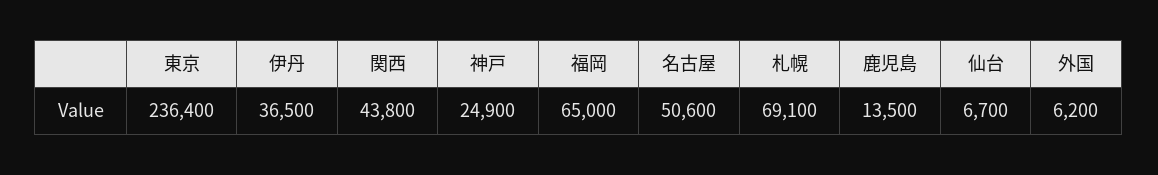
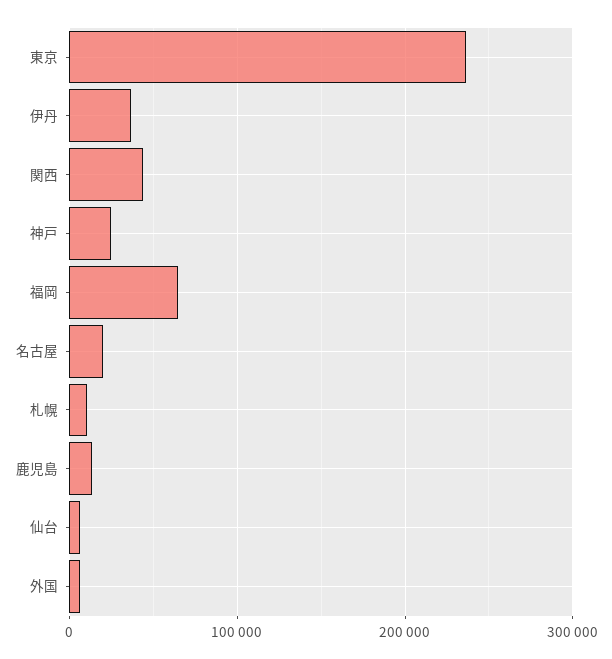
名古屋: 50600 -> 20000
札幌: 69100 -> 10000

